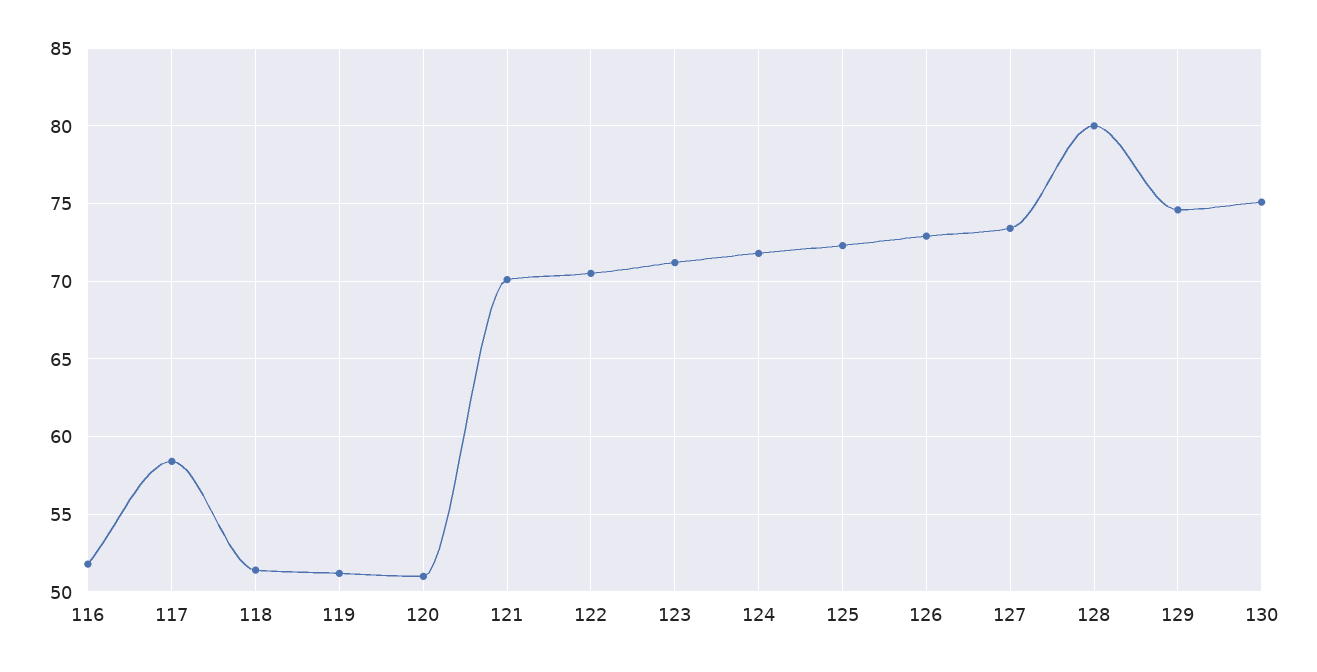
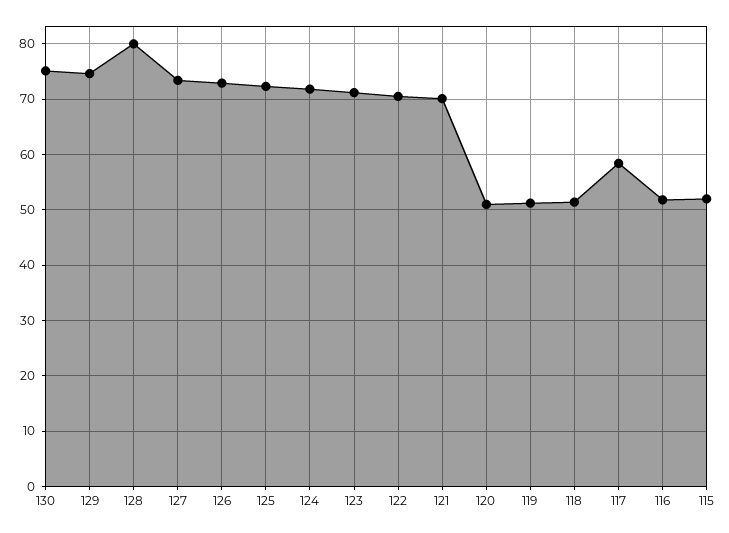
115: none -> 52

